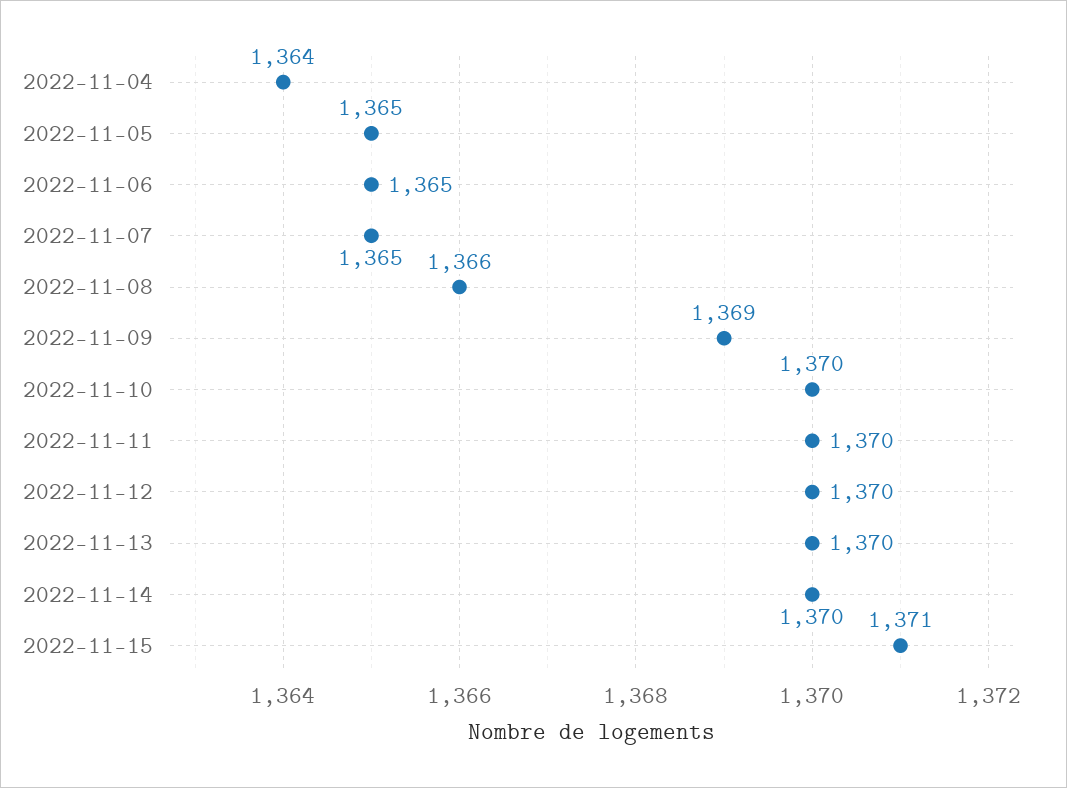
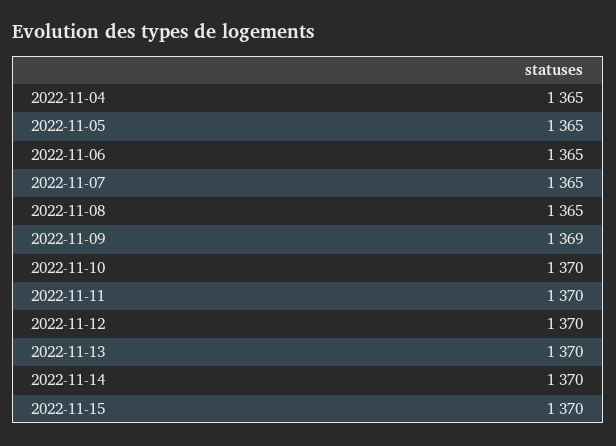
2022-11-04: 1364 -> 1365
2022-11-08: 1366 -> 1365
2022-11-15: 1371 -> 1370

